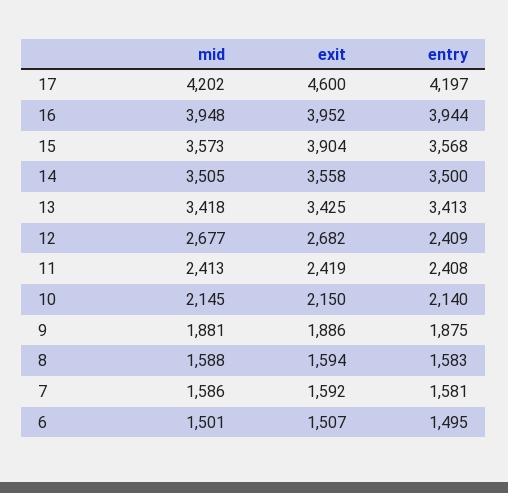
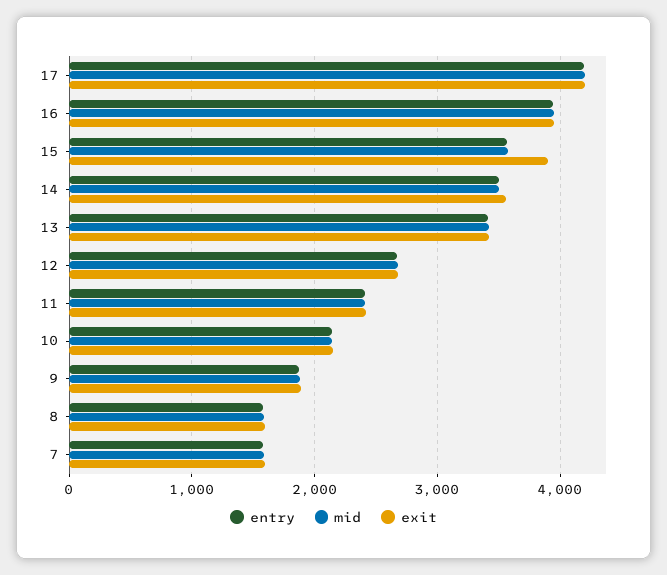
exit, 17: 4600 -> 4200
entry, 12: 2409 -> 2700
mid, 6: 1501 -> none
exit, 6: 1507 -> none
entry, 6: 1495 -> none

